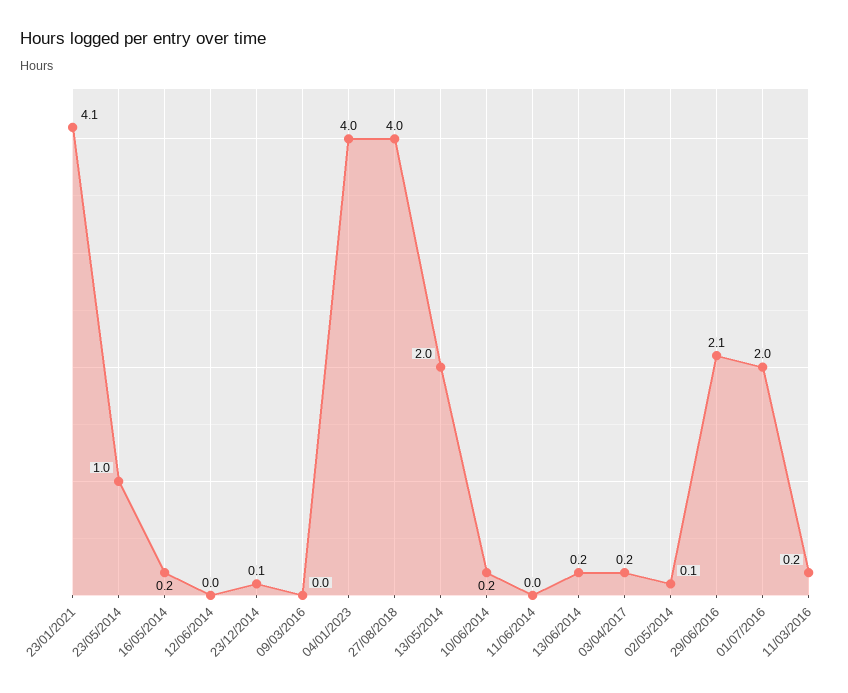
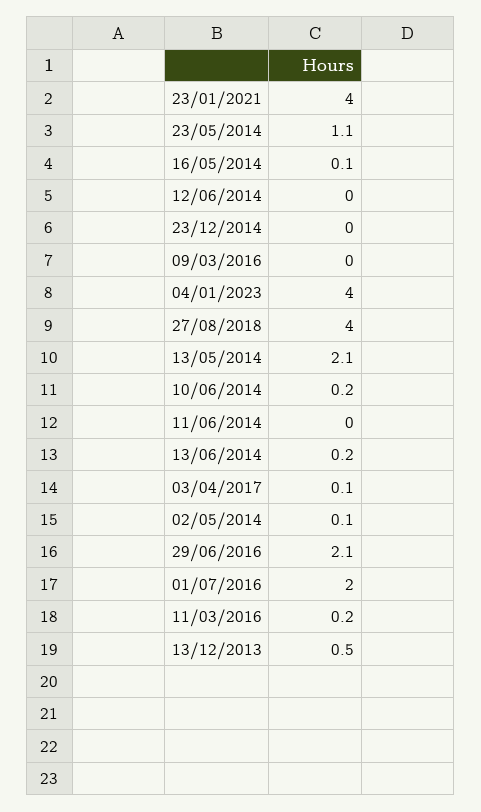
23/01/2021: 4.1 -> 4
23/05/2014: 1 -> 1.1
16/05/2014: 0.2 -> 0.1
23/12/2014: 0.1 -> 0
13/05/2014: 2 -> 2.1
03/04/2017: 0.2 -> 0.1
13/12/2013: none -> 0.5

